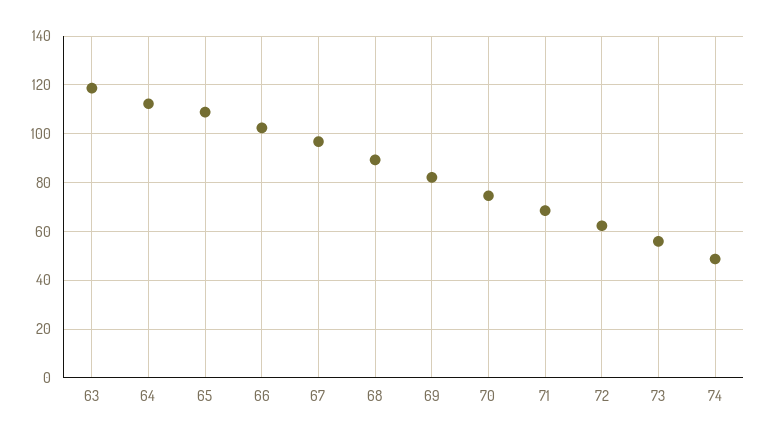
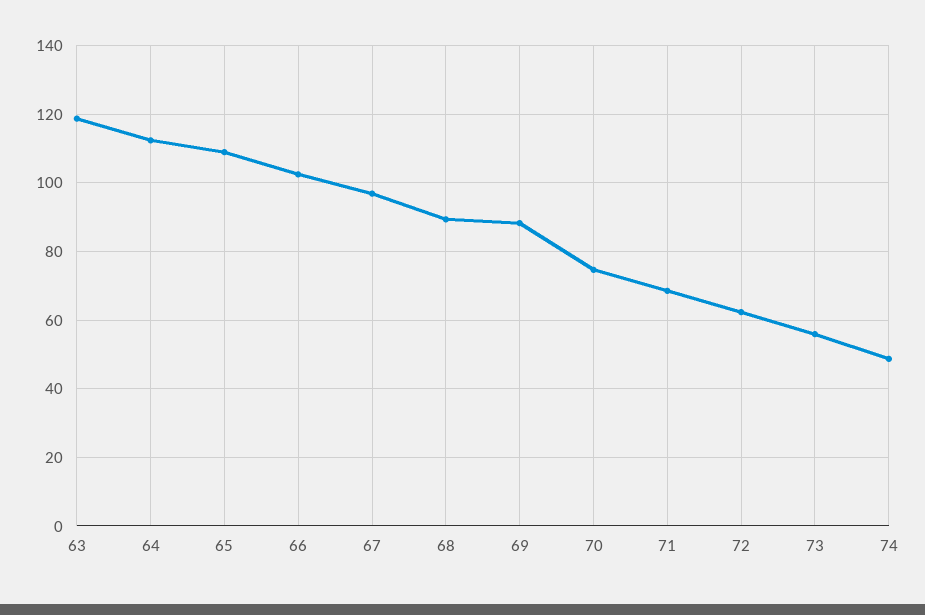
69: 82.5 -> 88

